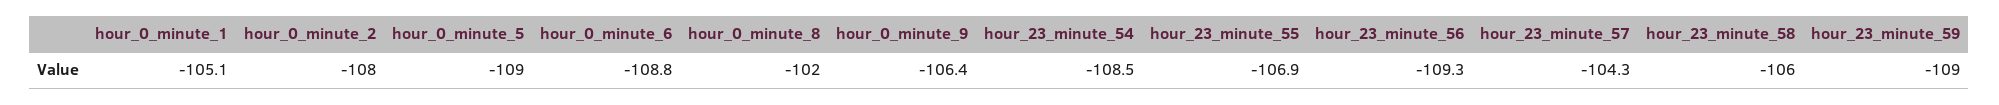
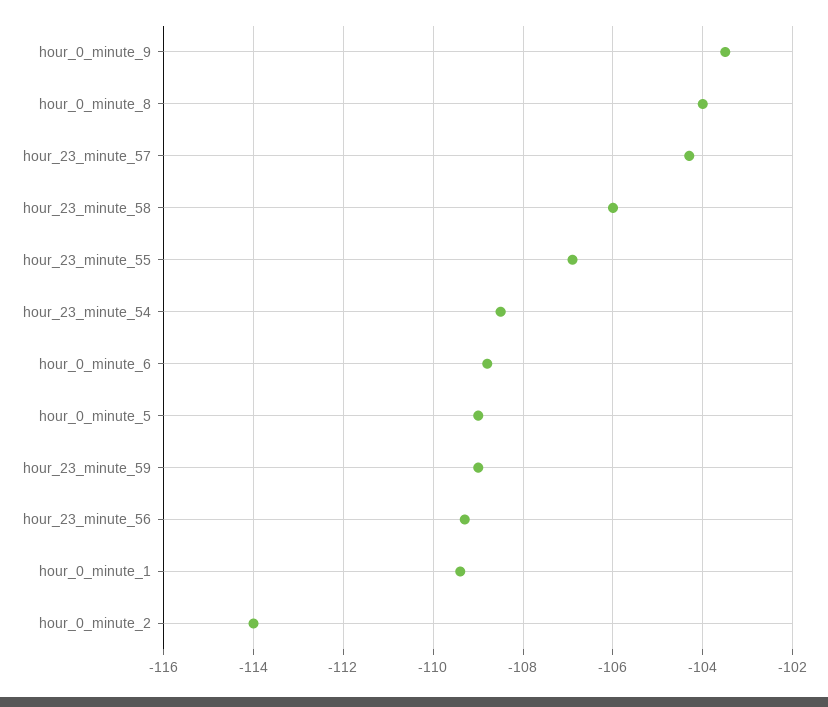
hour_0_minute_1: -105.1 -> -109.5
hour_0_minute_2: -108 -> -114
hour_0_minute_8: -102 -> -104
hour_0_minute_9: -106.4 -> -103.5

